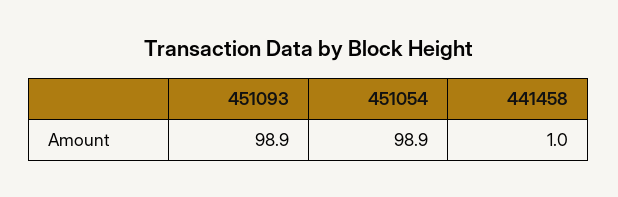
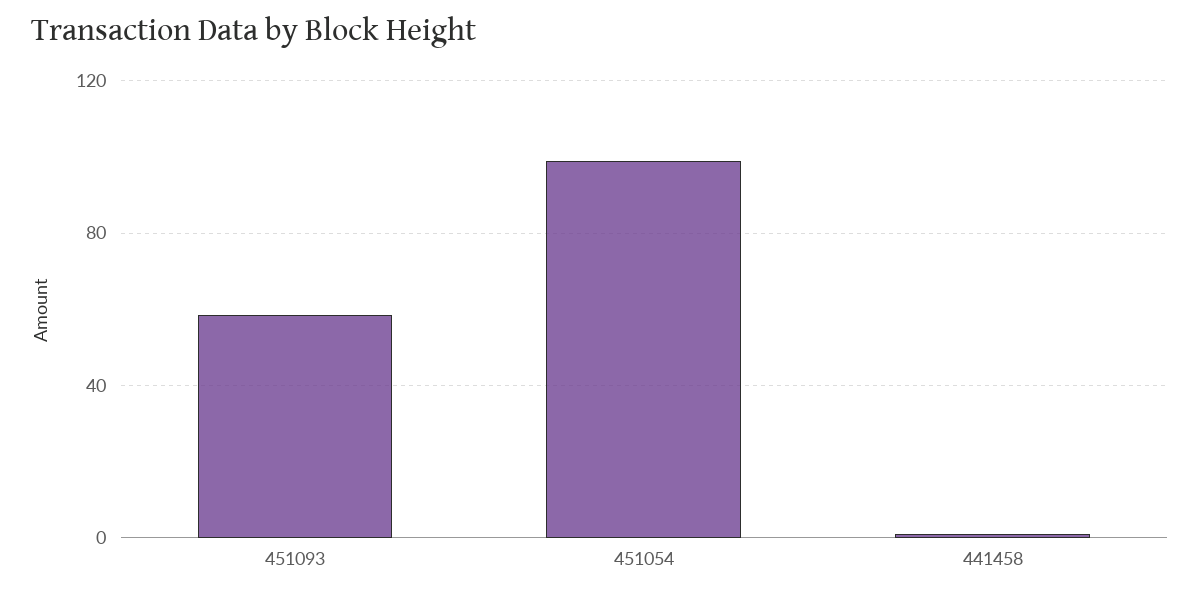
451093: 98.9 -> 60

